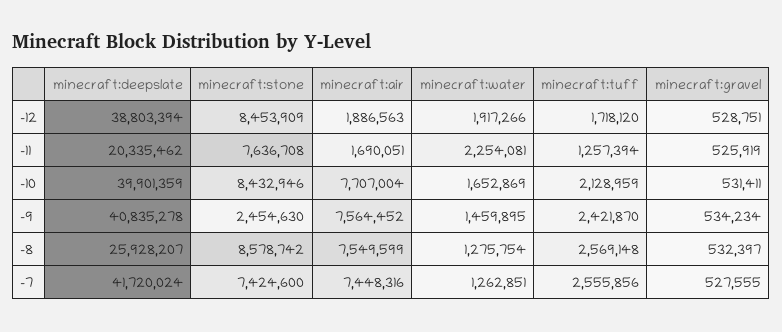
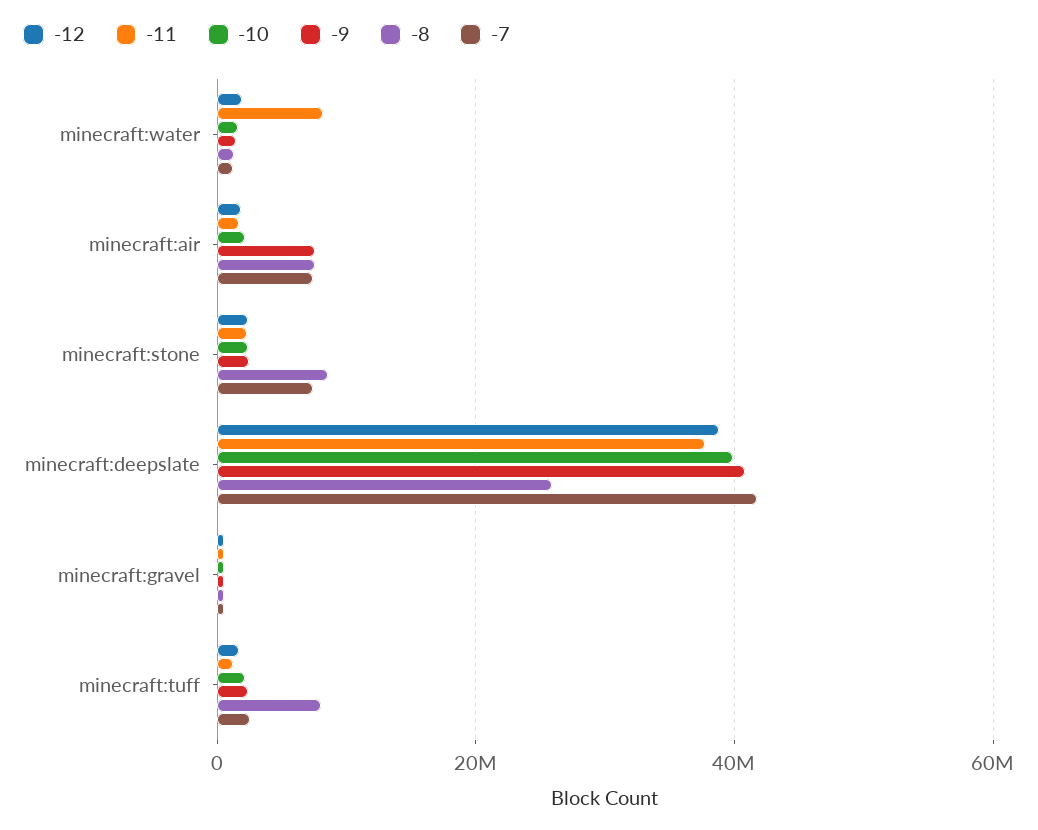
-12, minecraft:stone: 8453909 -> 2000000
-11, minecraft:deepslate: 20335462 -> 38000000
-11, minecraft:stone: 7636708 -> 2000000
-11, minecraft:water: 2254081 -> 8000000
-10, minecraft:stone: 8432946 -> 2000000
-10, minecraft:air: 7707004 -> 2000000
-8, minecraft:tuff: 2569148 -> 8000000

